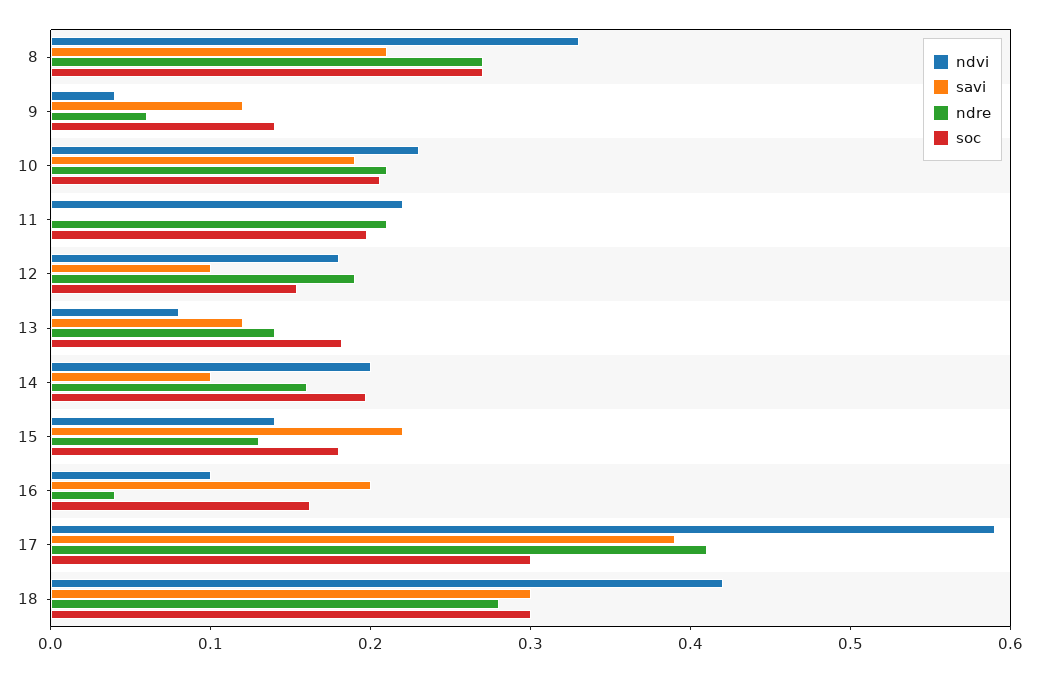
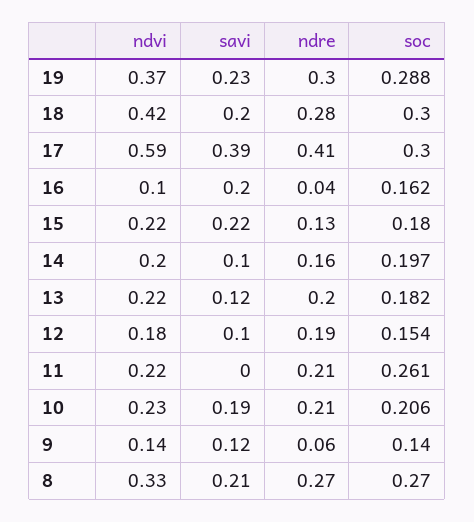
ndvi, 9: 0.04 -> 0.14
soc, 11: 0.2 -> 0.261
ndvi, 13: 0.08 -> 0.22
ndre, 13: 0.14 -> 0.2
ndvi, 15: 0.14 -> 0.22
savi, 18: 0.3 -> 0.2
ndvi, 19: none -> 0.37
savi, 19: none -> 0.23
ndre, 19: none -> 0.3
soc, 19: none -> 0.288

